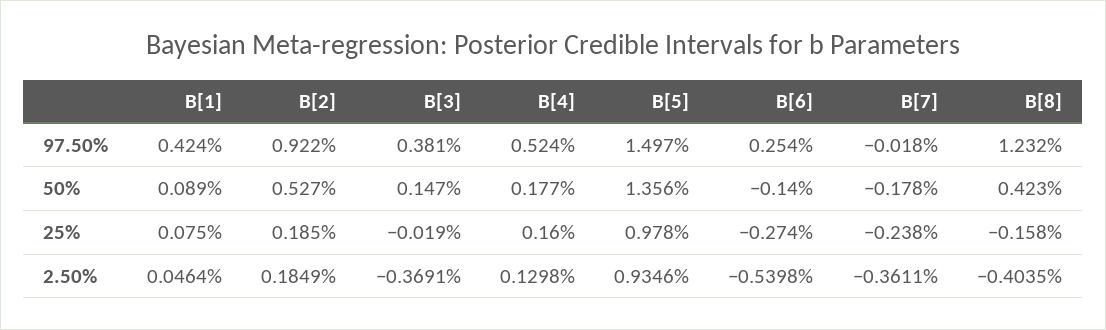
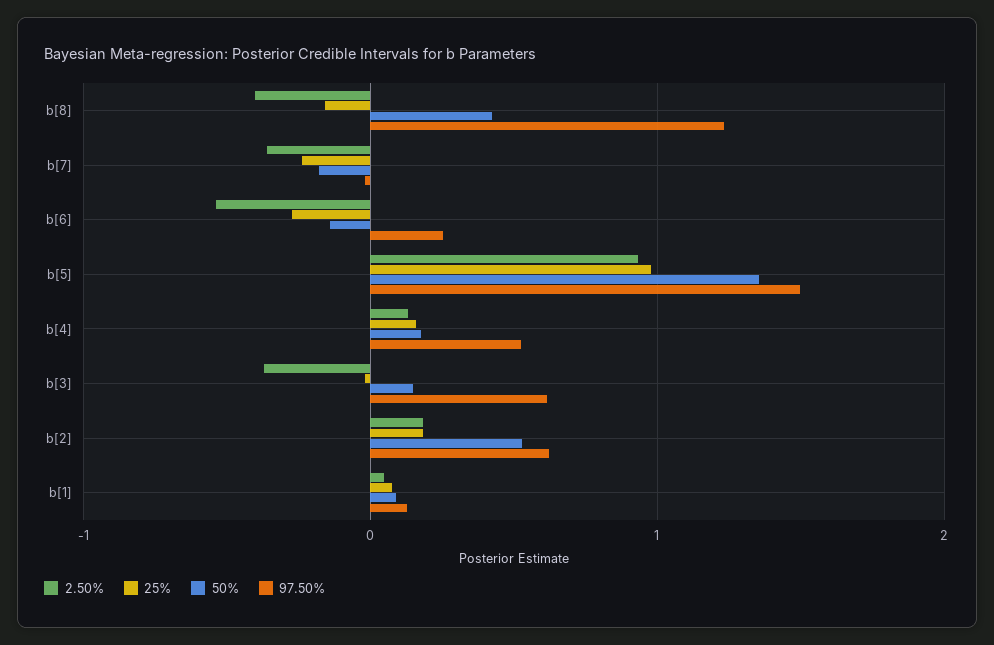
97.50%, B[1]: 0.424 -> 0.1
97.50%, B[2]: 0.922 -> 0.6
97.50%, B[3]: 0.381 -> 0.6

